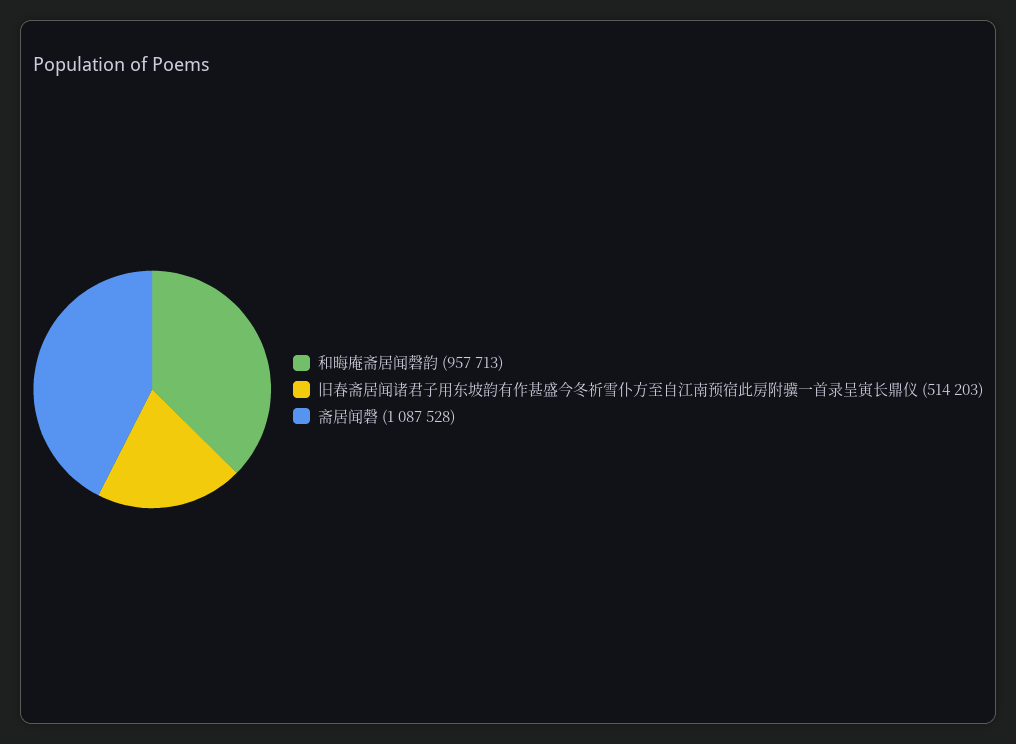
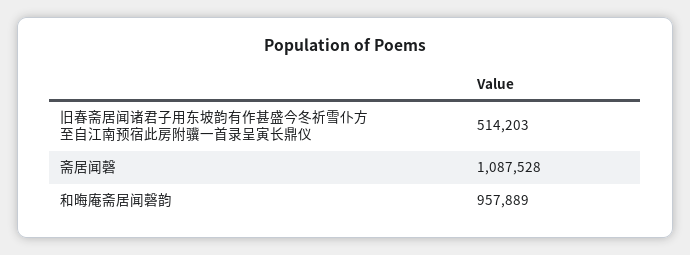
和晦庵斋居闻磬韵: 957713 -> 957889

